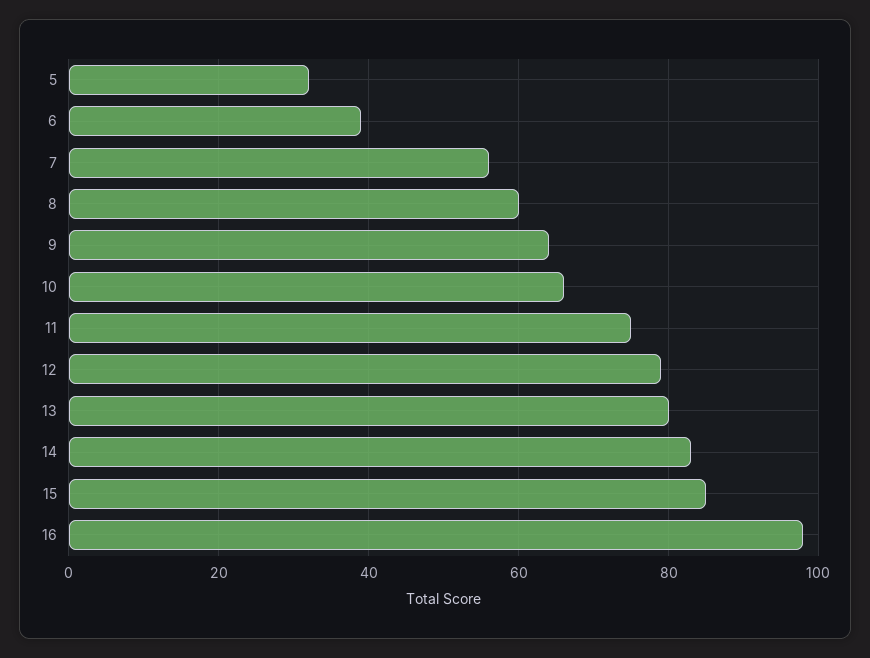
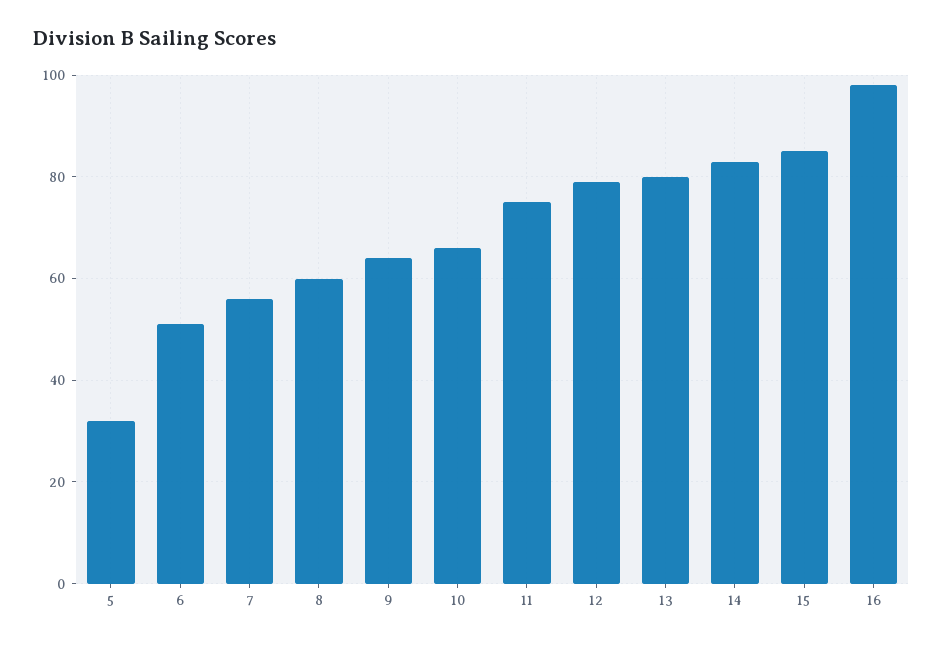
6: 40 -> 50

